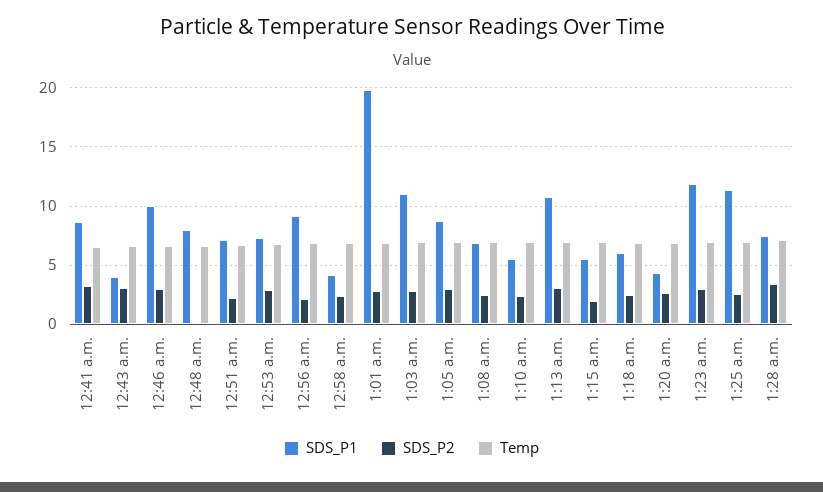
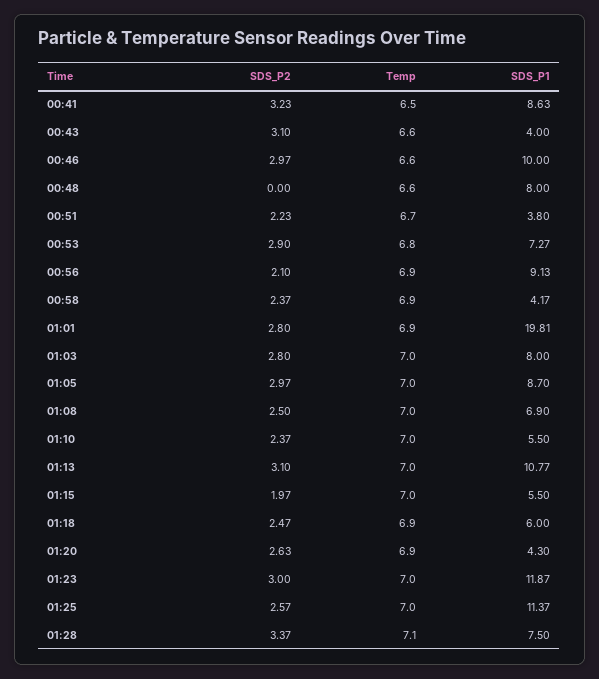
SDS_P1, 12:51 a.m.: 7 -> 3.8
SDS_P1, 1:03 a.m.: 11 -> 8

